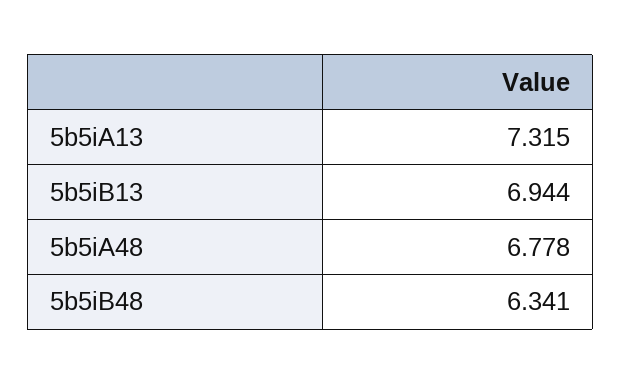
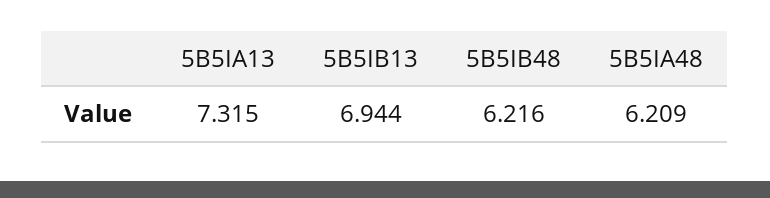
5b5iA48: 6.778 -> 6.209
5b5iB48: 6.341 -> 6.216

